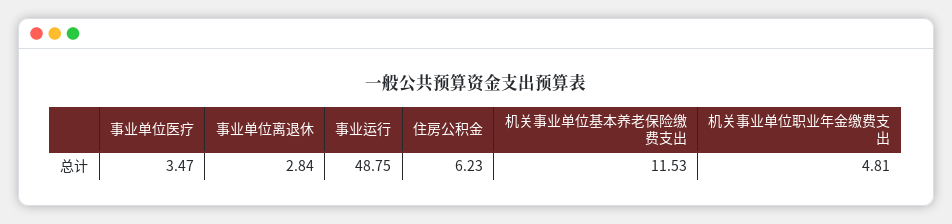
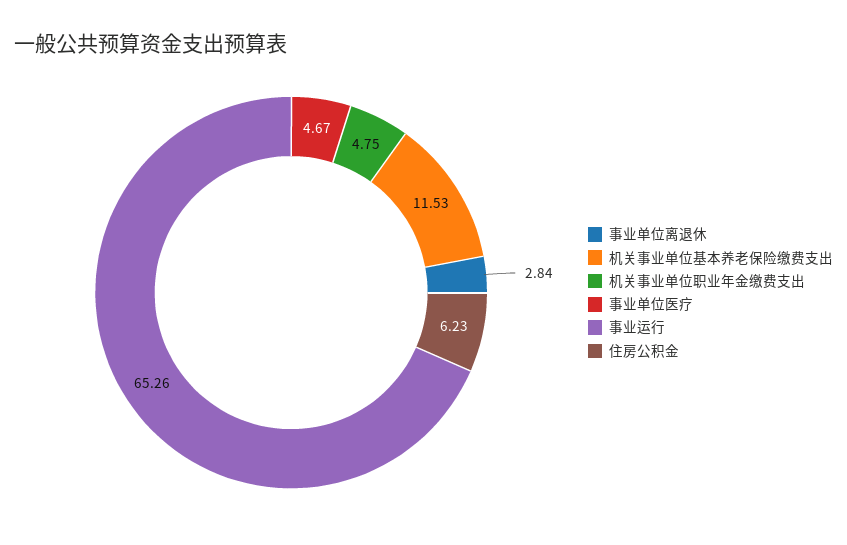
事业单位医疗: 3.47 -> 4.67
事业运行: 48.75 -> 65.26
机关事业单位职业年金缴费支出: 4.81 -> 4.75

